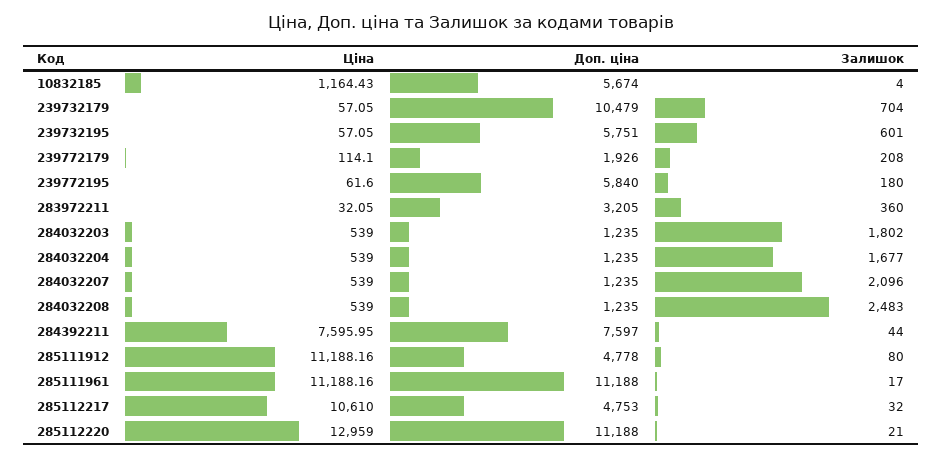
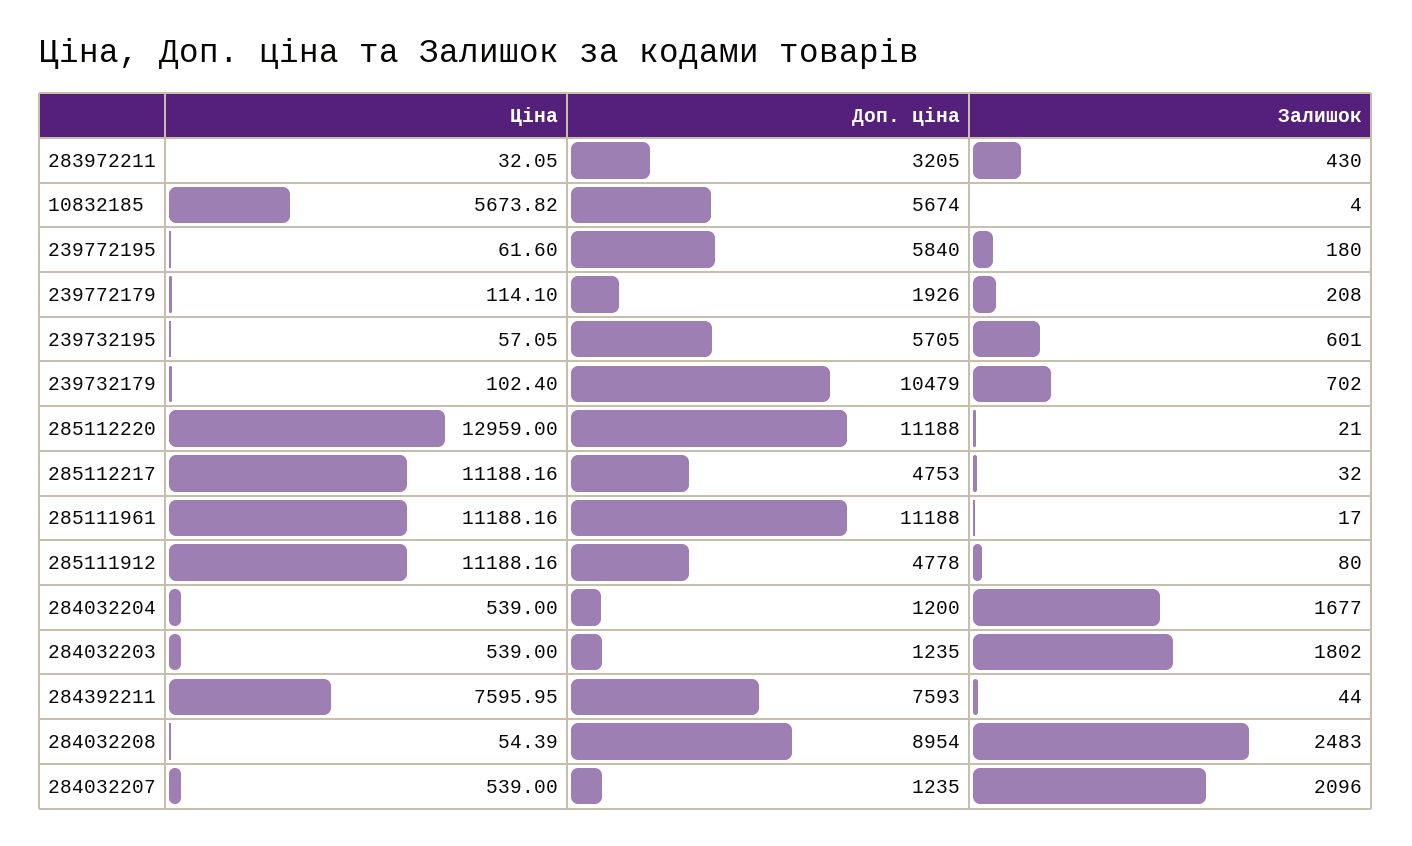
Ціна, 10832185: 1164.43 -> 5673.82
Ціна, 239732179: 57.05 -> 102.4
Залишок, 239732179: 704 -> 702
Доп. ціна, 239732195: 5751 -> 5705
Залишок, 283972211: 360 -> 430
Доп. ціна, 284032204: 1235 -> 1200
Ціна, 284032208: 539 -> 54.39
Доп. ціна, 284032208: 1235 -> 8954
Доп. ціна, 284392211: 7597 -> 7593
Ціна, 285112217: 10610 -> 11188.16

